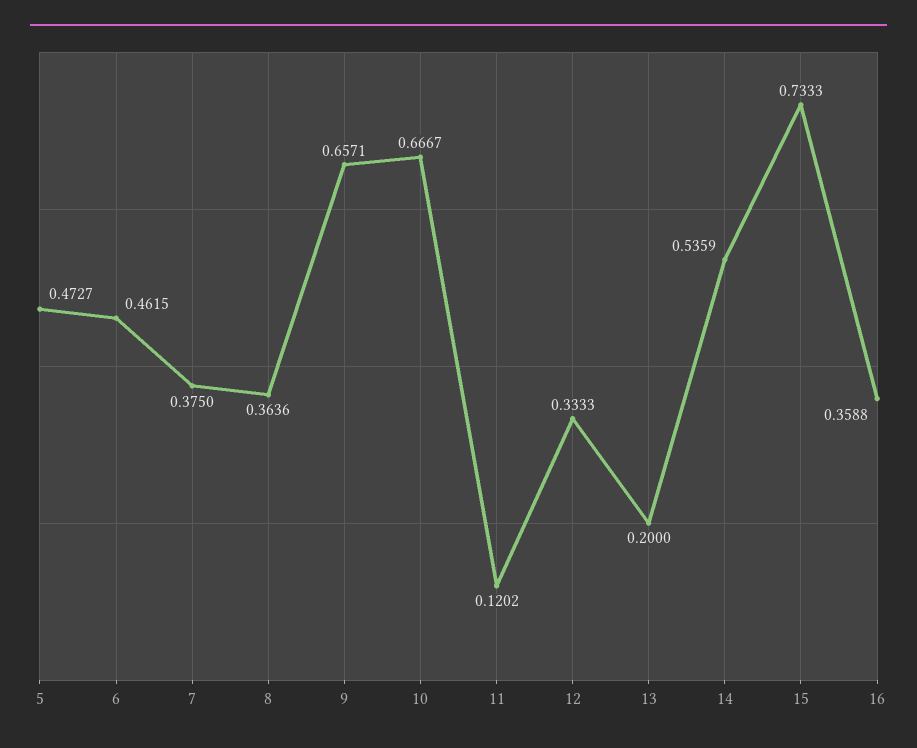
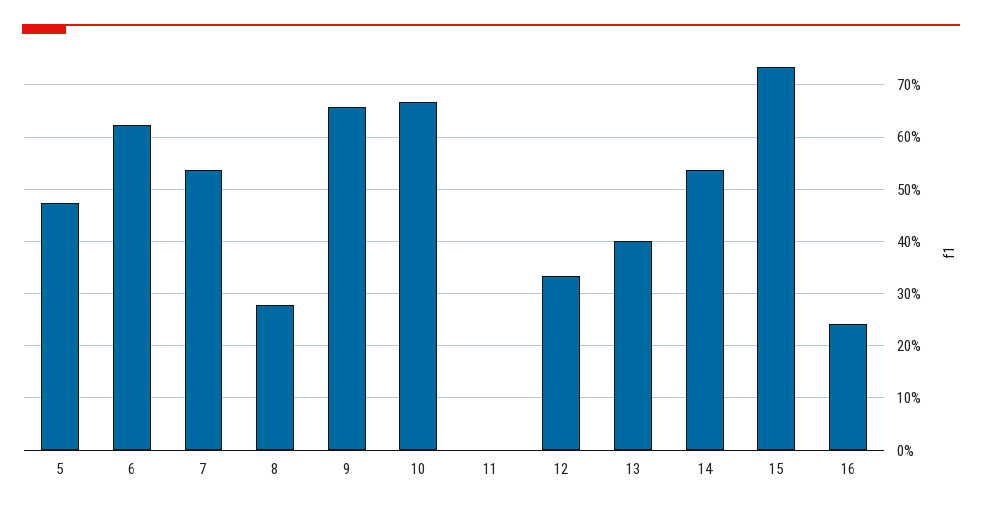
6: 0.4615 -> 0.62
7: 0.375 -> 0.54
8: 0.3636 -> 0.28
11: 0.1202 -> 0
13: 0.2 -> 0.4
16: 0.3588 -> 0.24

